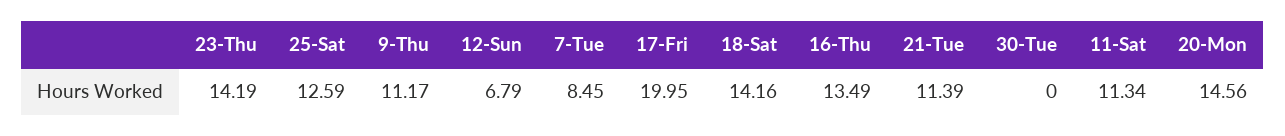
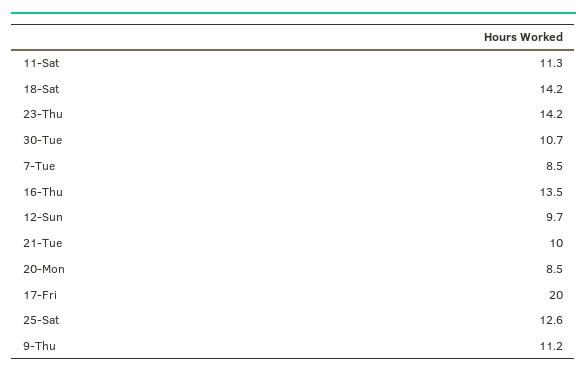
12-Sun: 6.79 -> 9.7
21-Tue: 11.39 -> 10
30-Tue: 0 -> 10.7
20-Mon: 14.56 -> 8.5

